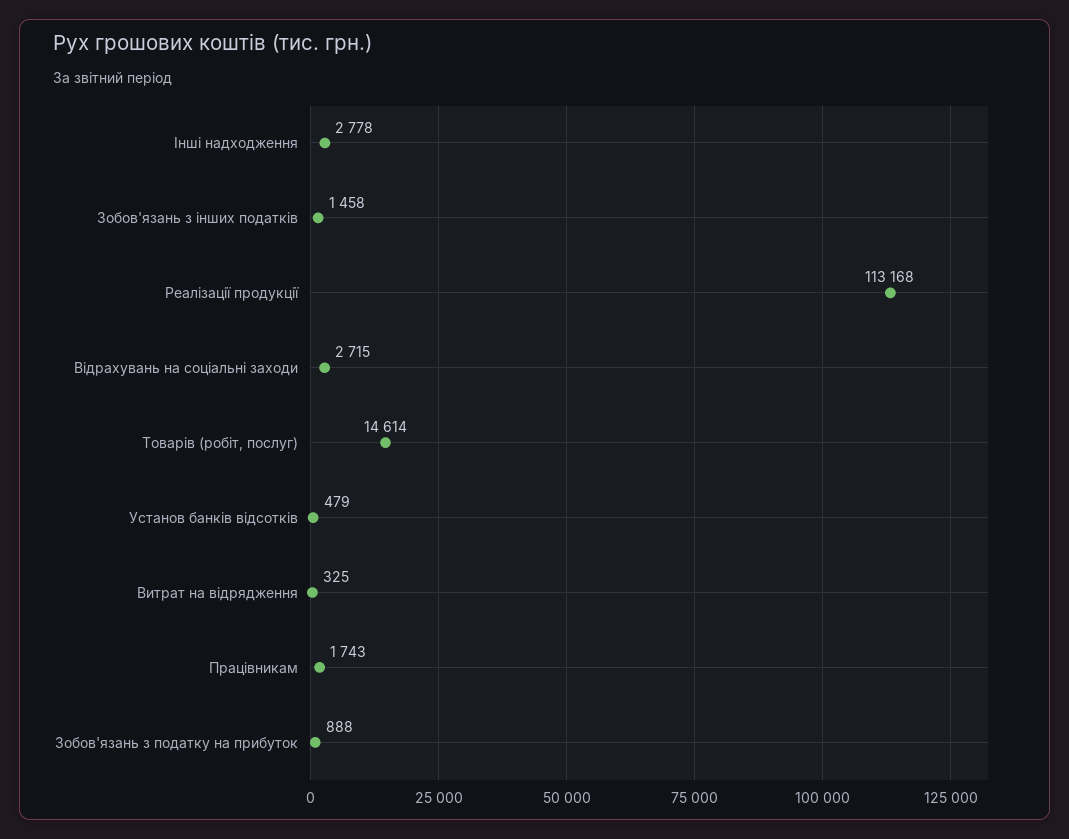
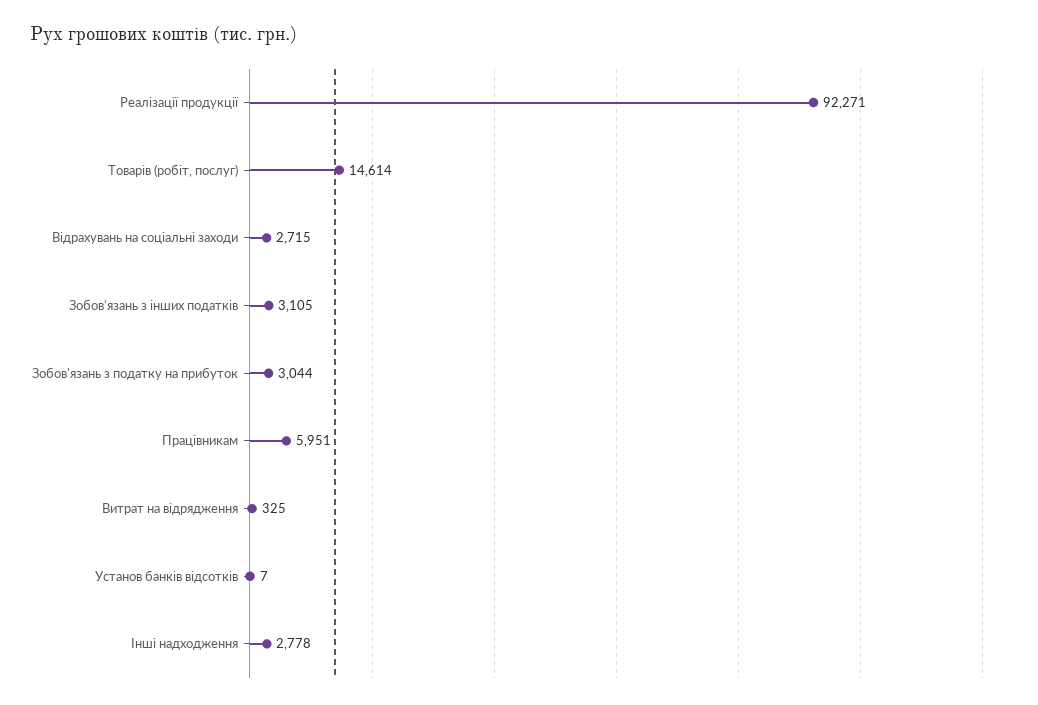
Зобов'язань з інших податків: 1458 -> 3105
Реалізації продукції: 113168 -> 92271
Установ банків відсотків: 479 -> 7
Працівникам: 1743 -> 5951
Зобов'язань з податку на прибуток: 888 -> 3044

